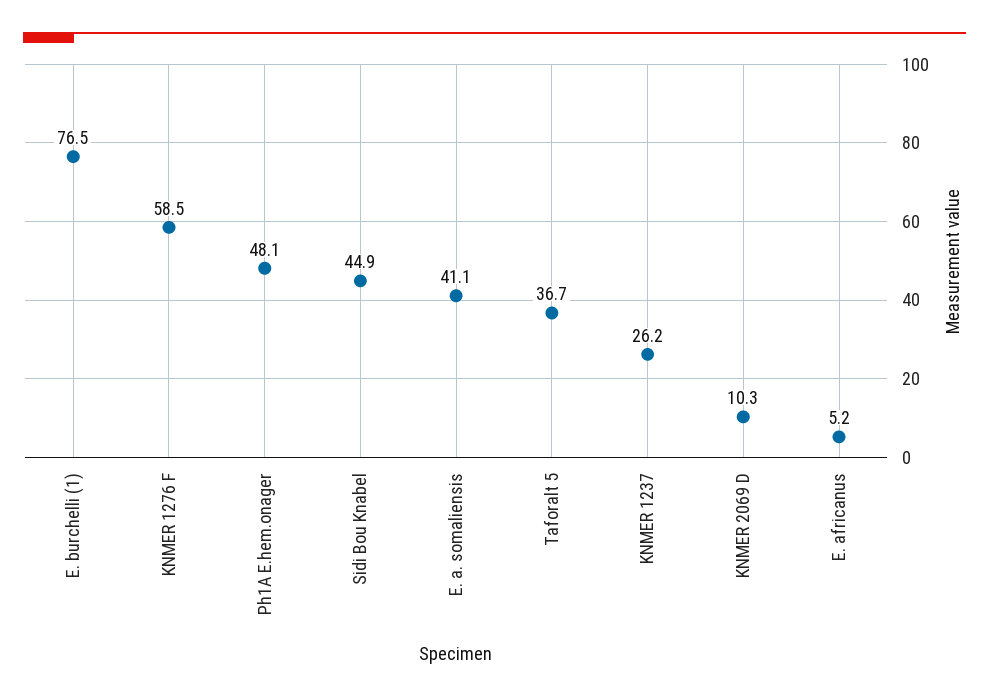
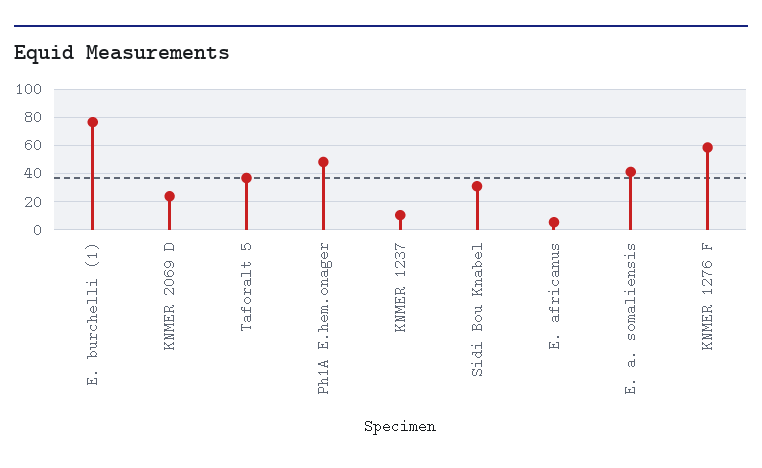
Sidi Bou Knabel: 44.9 -> 30
KNMER 1237: 26.2 -> 10
KNMER 2069 D: 10.3 -> 25

